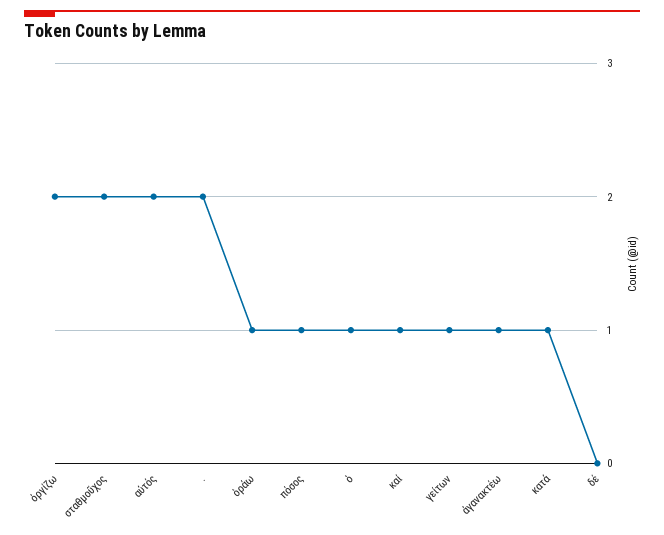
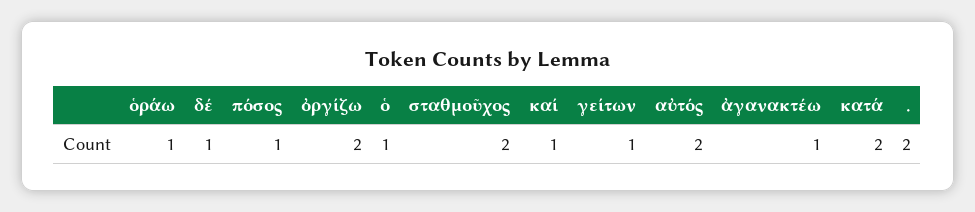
κατά: 1 -> 2
δέ: 0 -> 1

